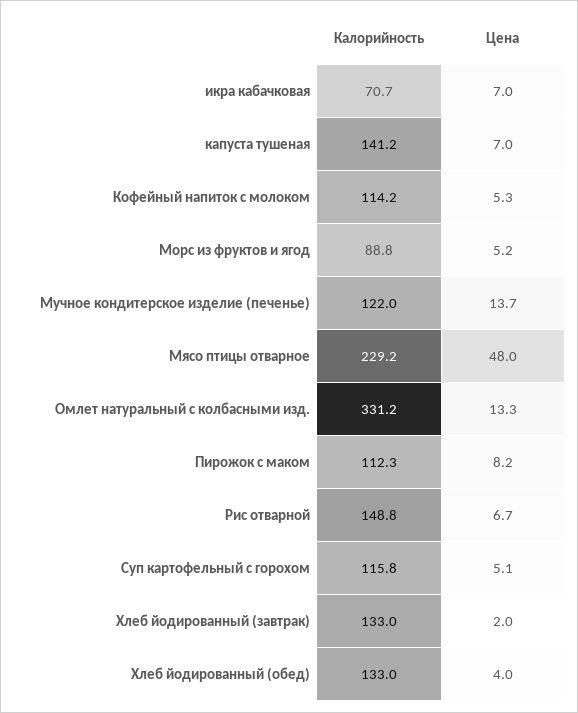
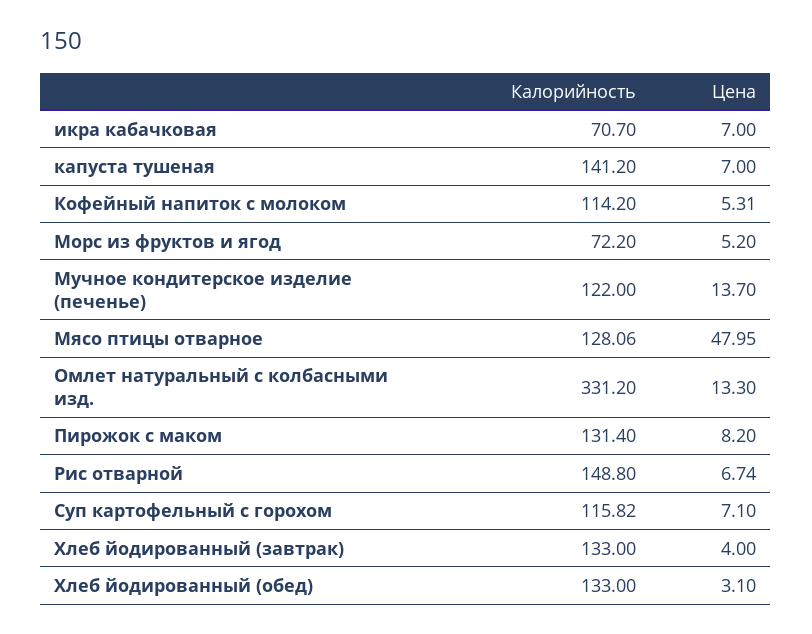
Калорийность, Морс из фруктов и ягод: 88.8 -> 72.2
Калорийность, Мясо птицы отварное: 229.2 -> 128.06
Калорийность, Пирожок с маком: 112.3 -> 131.4
Цена, Суп картофельный с горохом: 5.1 -> 7.1
Цена, Хлеб йодированный (завтрак): 2 -> 4
Цена, Хлеб йодированный (обед): 4 -> 3.1

